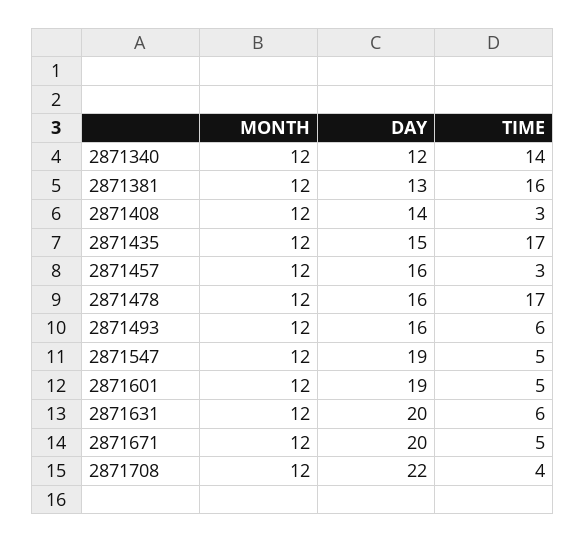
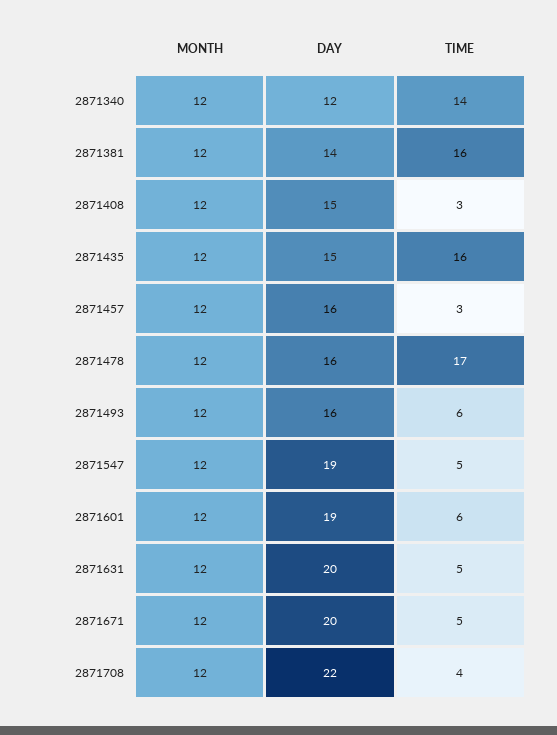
DAY, 2871381: 13 -> 14
DAY, 2871408: 14 -> 15
TIME, 2871435: 17 -> 16
TIME, 2871601: 5 -> 6
TIME, 2871631: 6 -> 5

